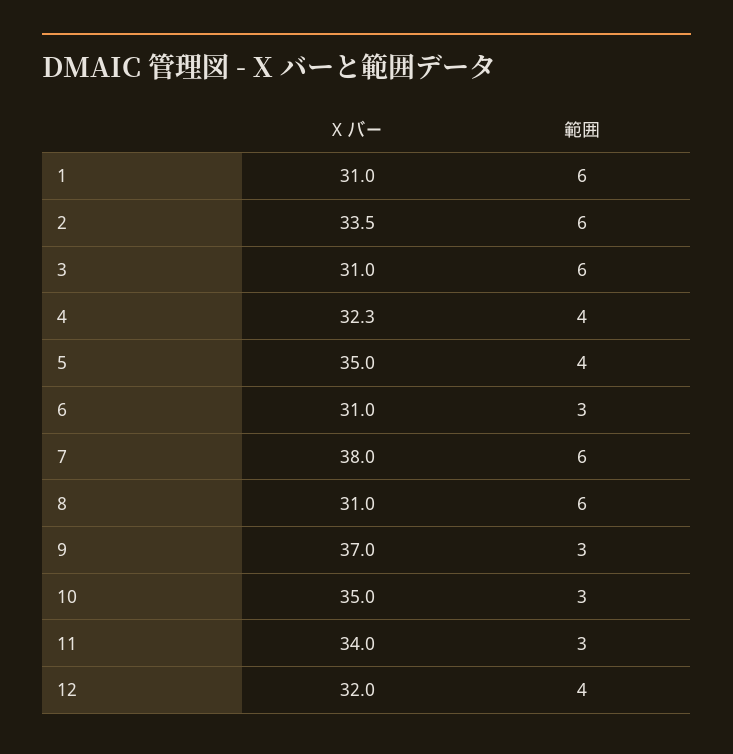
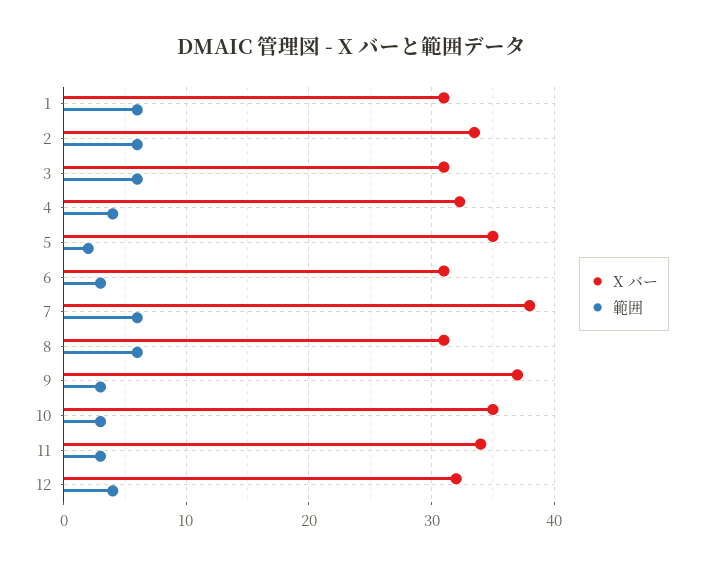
範囲, 5: 4 -> 2

